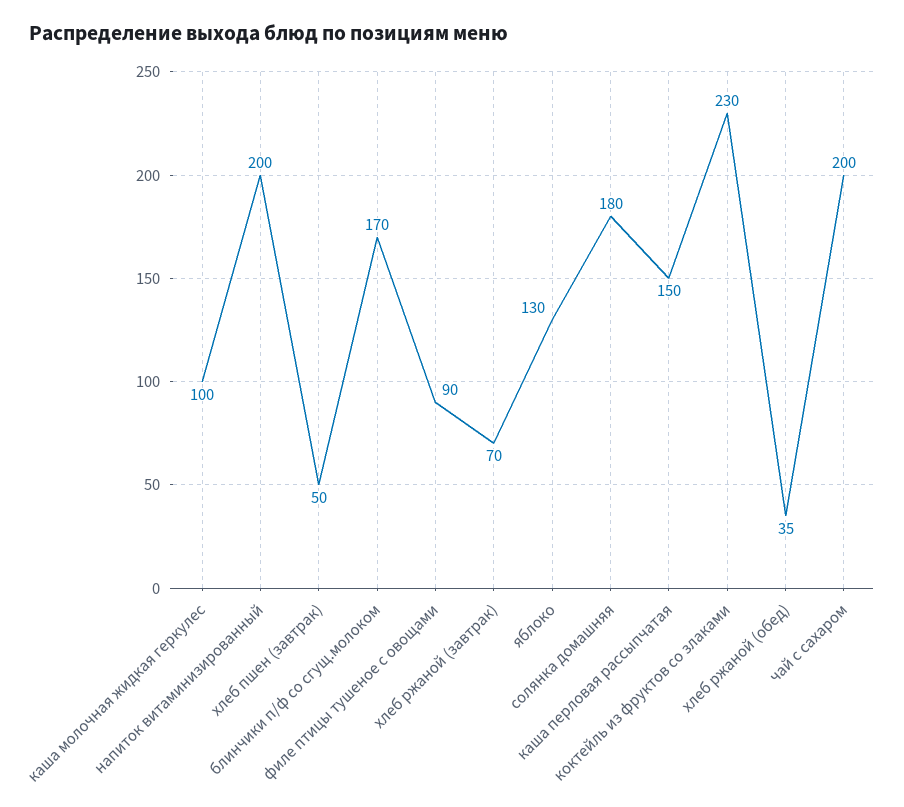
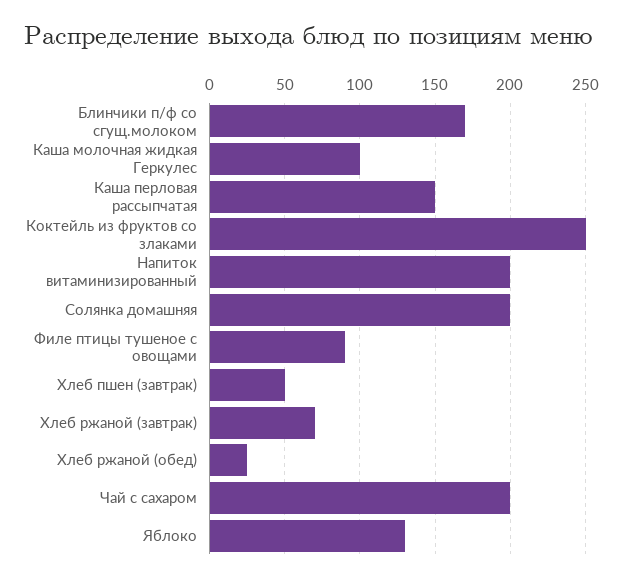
солянка домашняя: 180 -> 200
коктейль из фруктов со злаками: 230 -> 250
хлеб ржаной (обед): 35 -> 25

